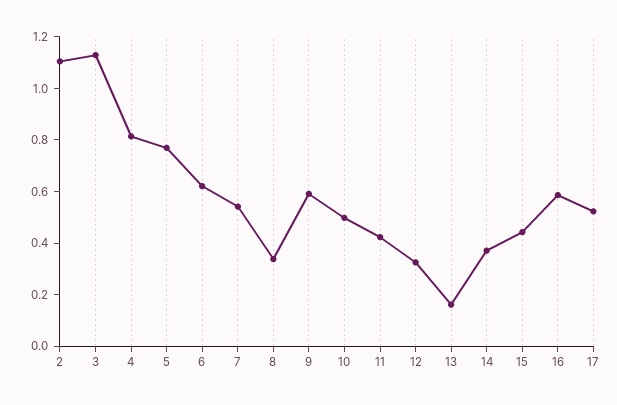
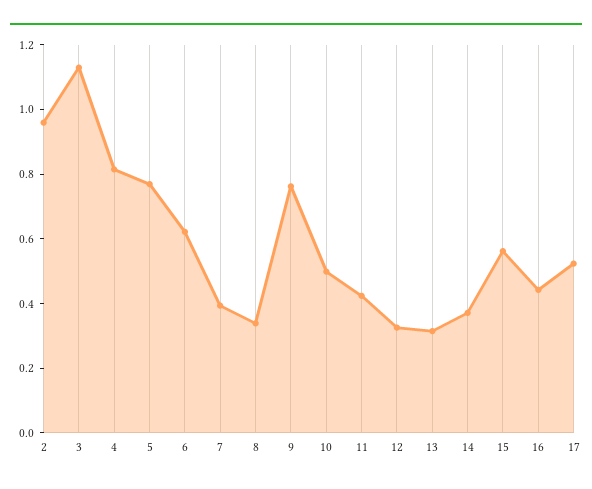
2: 1.1 -> 0.95
7: 0.55 -> 0.4
9: 0.6 -> 0.75
13: 0.15 -> 0.3
15: 0.45 -> 0.55
16: 0.6 -> 0.45

